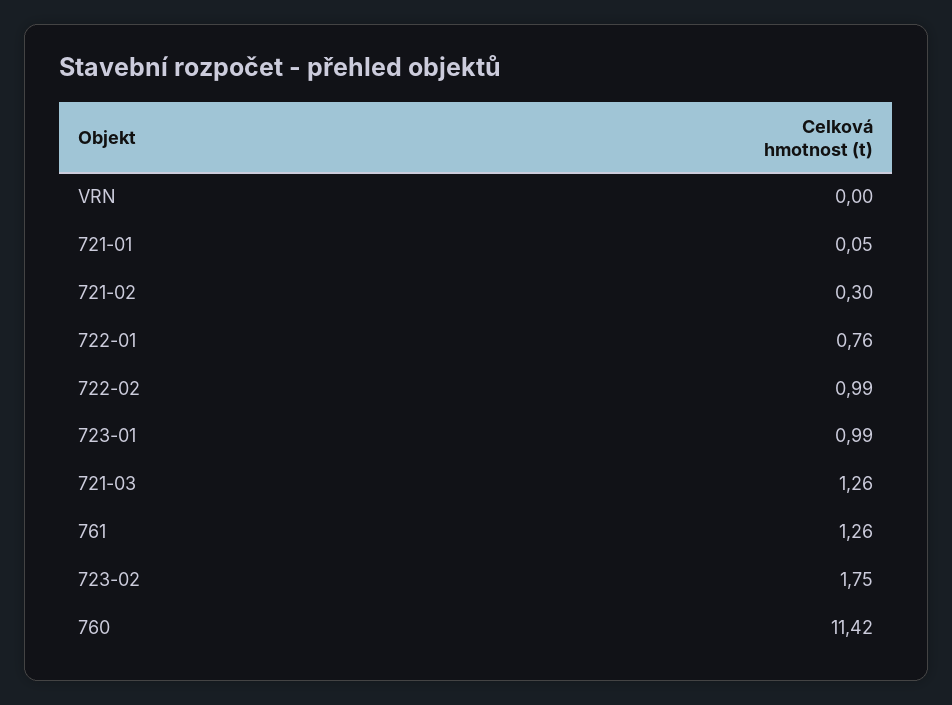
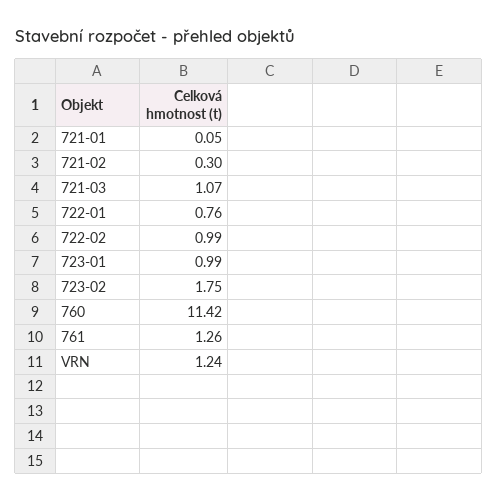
VRN: 0 -> 1.24
721-03: 1.26 -> 1.07

